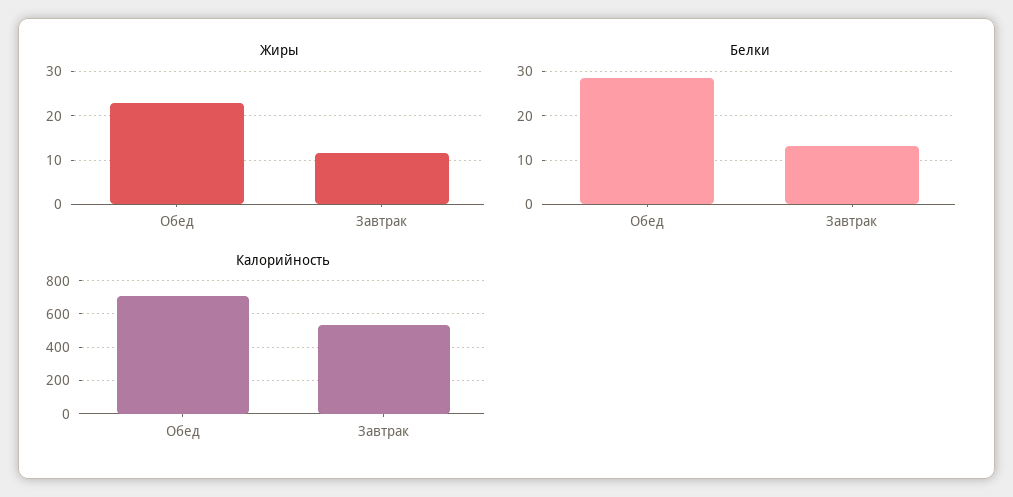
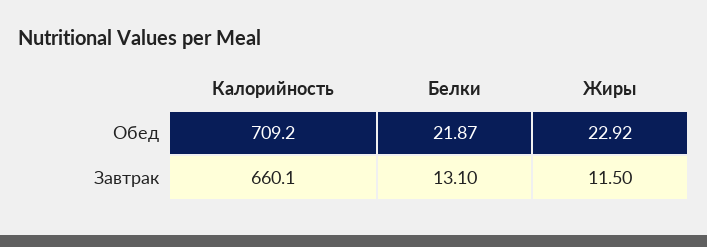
Белки, Обед: 28 -> 21.87
Калорийность, Завтрак: 550 -> 660.1

